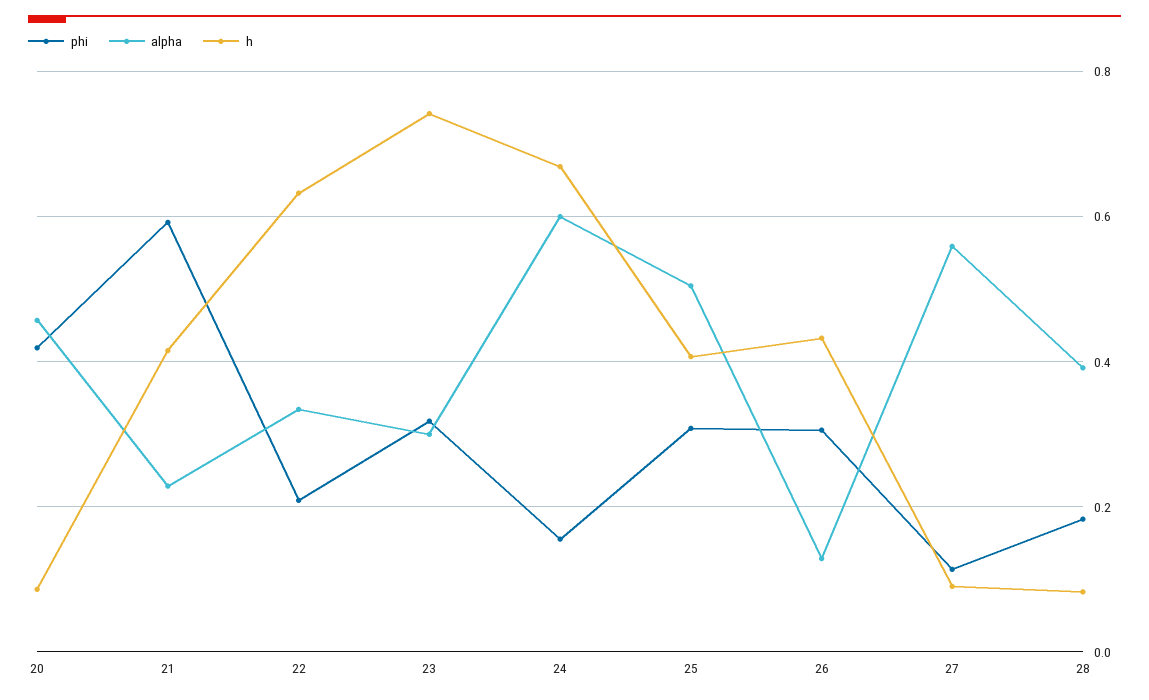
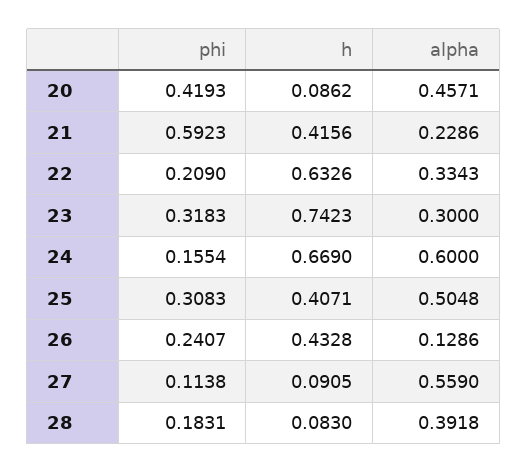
phi, 26: 0.3 -> 0.2407

